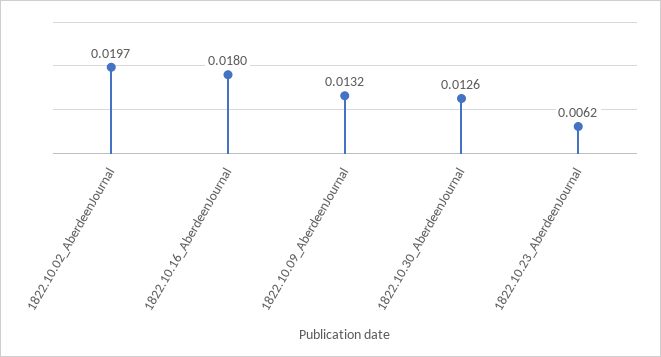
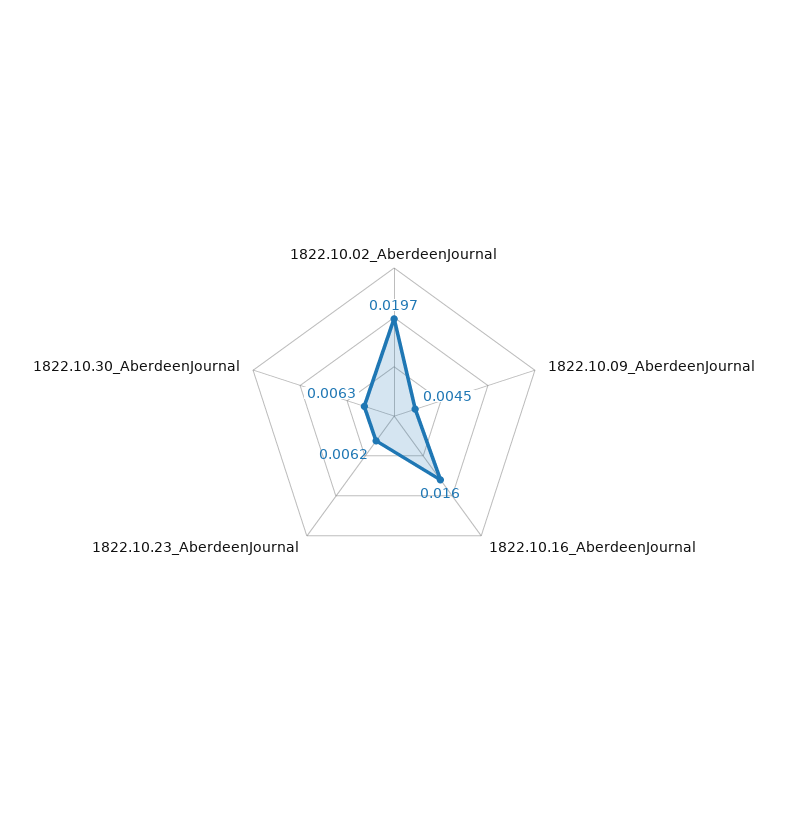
1822.10.16_AberdeenJournal: 0.018 -> 0.016
1822.10.09_AberdeenJournal: 0.0132 -> 0.0045
1822.10.30_AberdeenJournal: 0.0126 -> 0.0063

